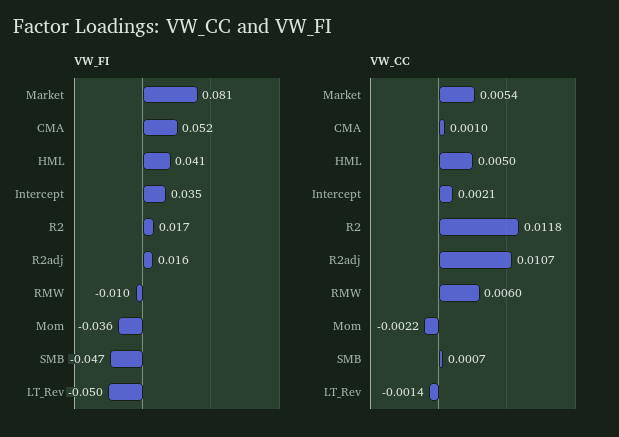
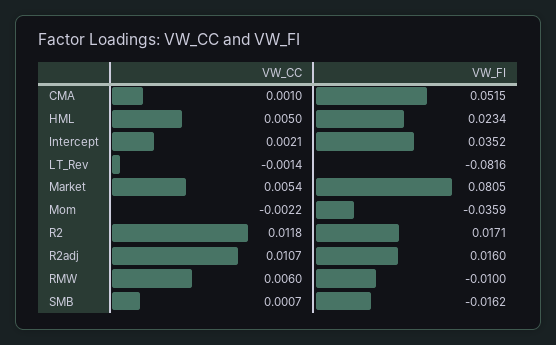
VW_FI, HML: 0.041 -> 0.0234
VW_FI, SMB: -0.047 -> -0.0162
VW_FI, LT_Rev: -0.05 -> -0.0816

